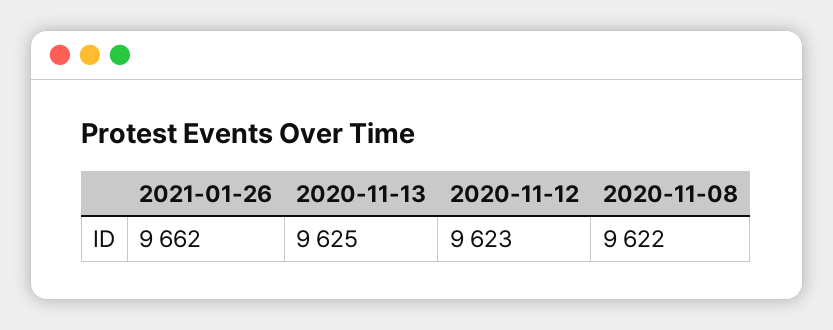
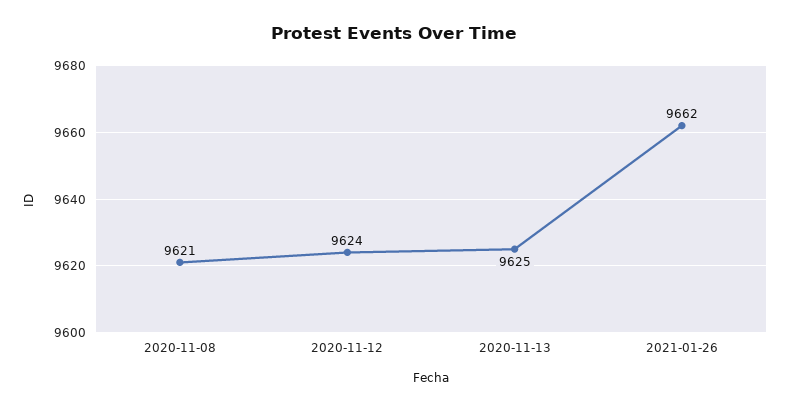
2020-11-12: 9623 -> 9624
2020-11-08: 9622 -> 9621

